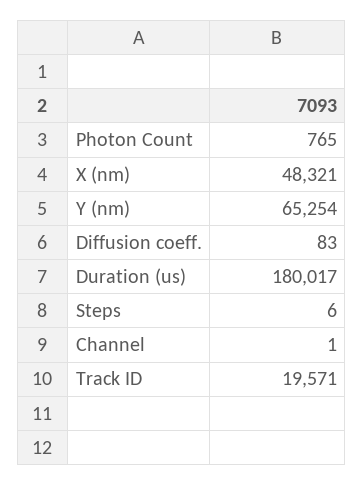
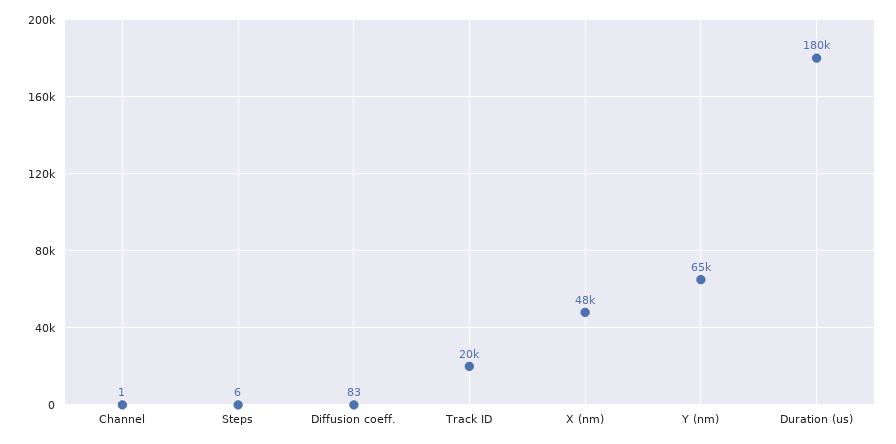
Photon Count: 765 -> none

